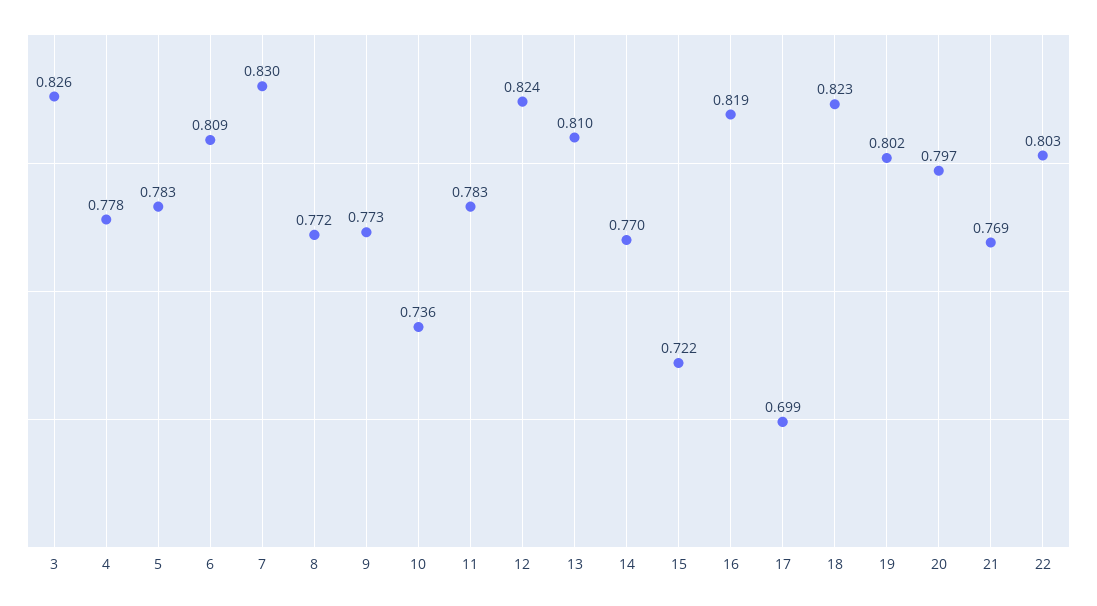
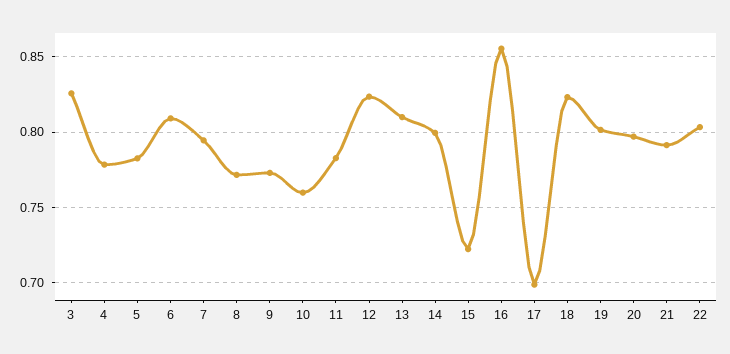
7: 0.83 -> 0.795
10: 0.736 -> 0.76
14: 0.77 -> 0.8
16: 0.819 -> 0.855
21: 0.769 -> 0.79

